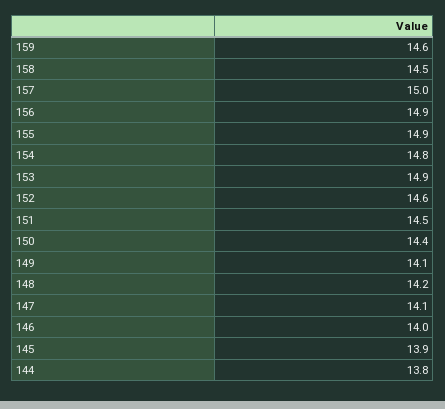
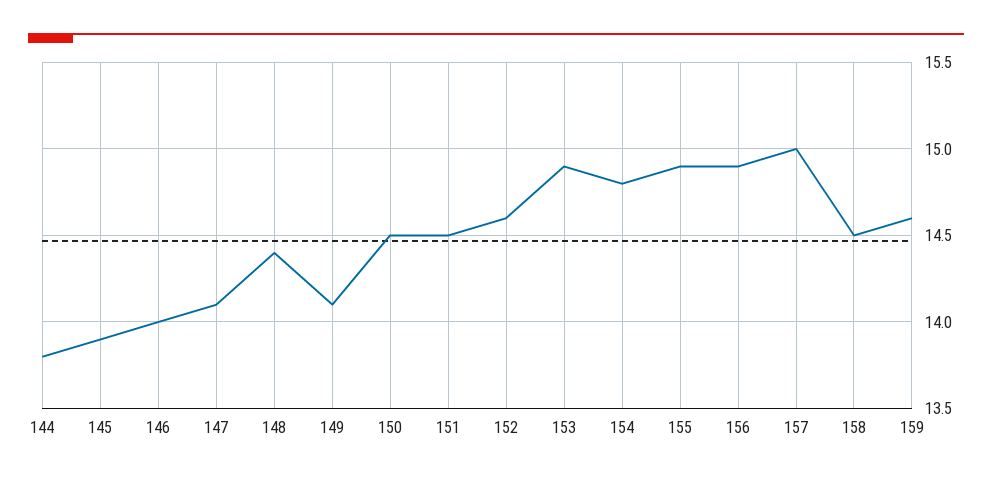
150: 14.4 -> 14.5
148: 14.2 -> 14.4

